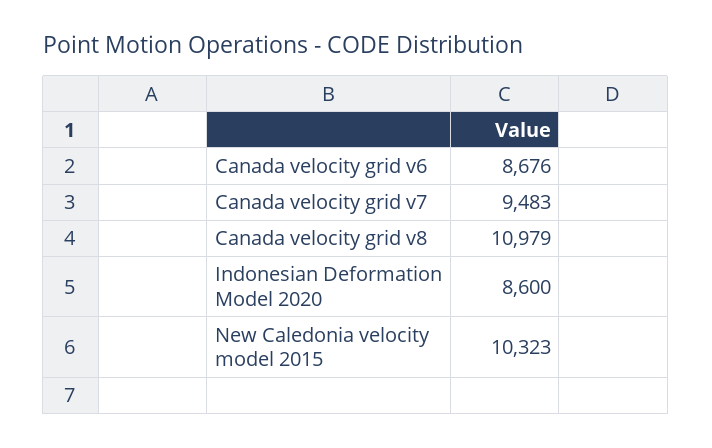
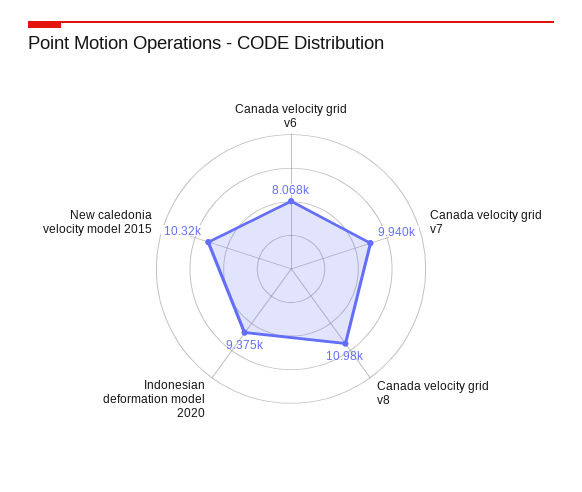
Canada velocity grid v6: 8676 -> 8068
Canada velocity grid v7: 9483 -> 9940
Indonesian Deformation Model 2020: 8600 -> 9375

